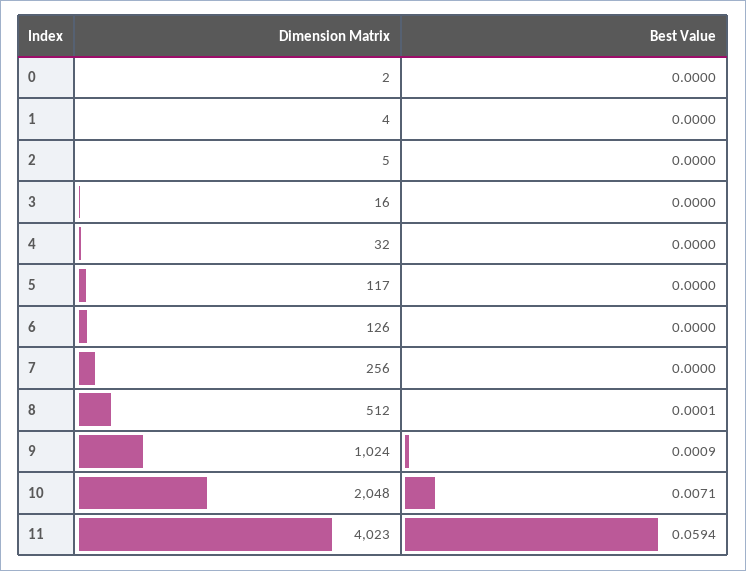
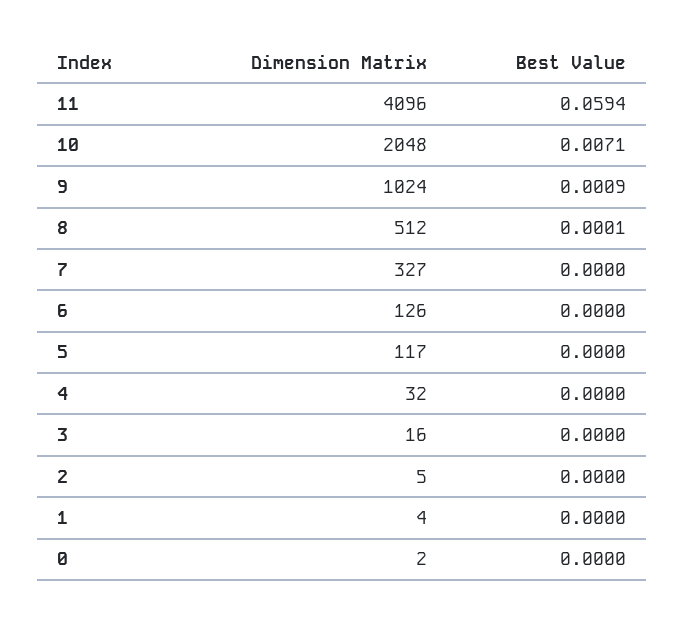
Dimension Matrix, 7: 256 -> 327
Dimension Matrix, 11: 4023 -> 4096

